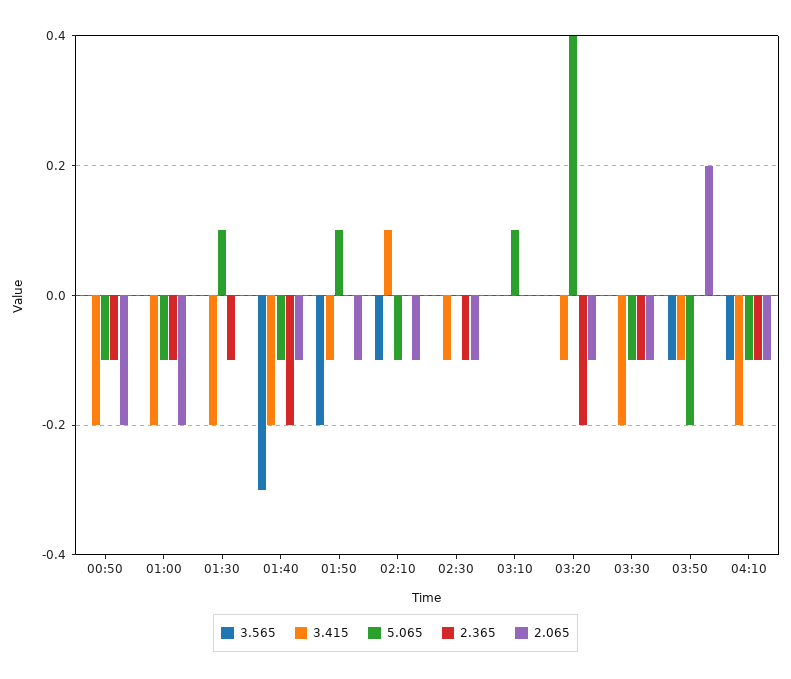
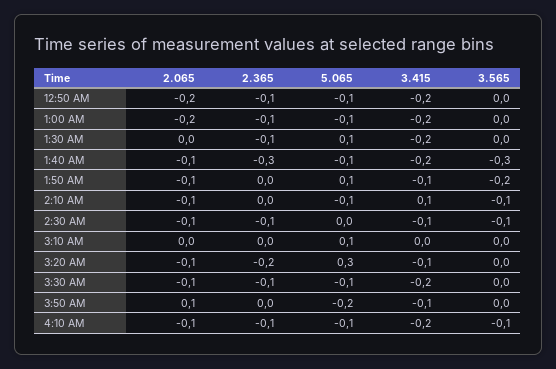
2.365, 01:40: -0.2 -> -0.3
3.565, 02:30: 0 -> -0.1
5.065, 03:20: 0.4 -> 0.3
3.565, 03:50: -0.1 -> 0
2.065, 03:50: 0.2 -> 0.1

